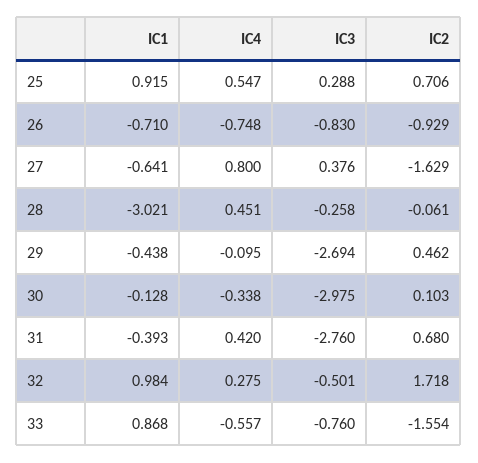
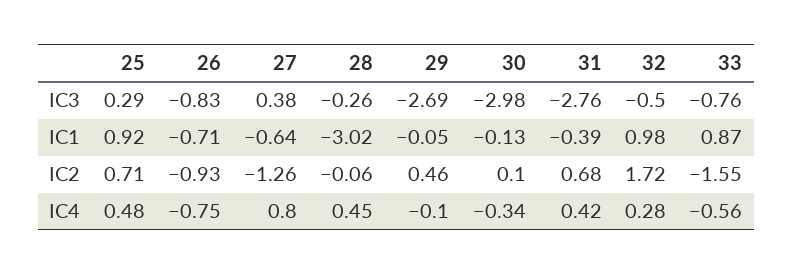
IC4, 25: 0.547 -> 0.48
IC2, 27: -1.629 -> -1.26
IC1, 29: -0.438 -> -0.05

